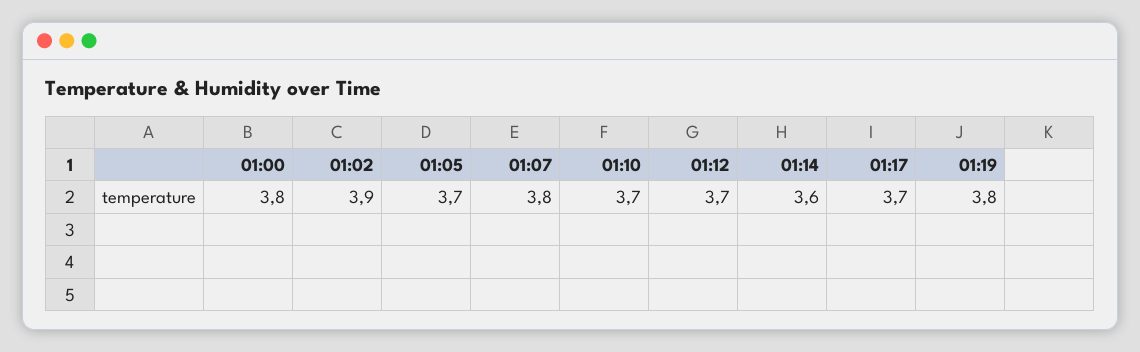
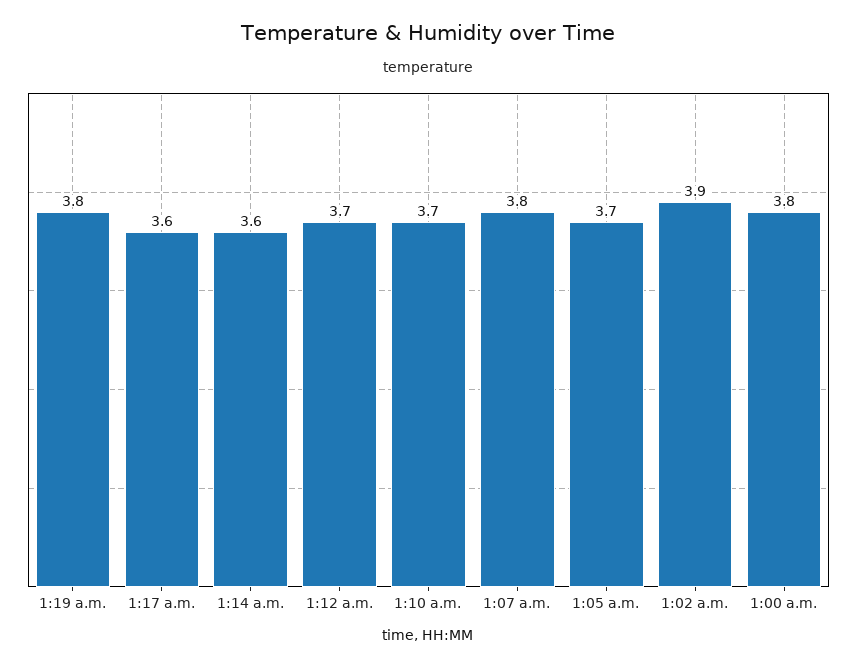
01:17: 3.7 -> 3.6

